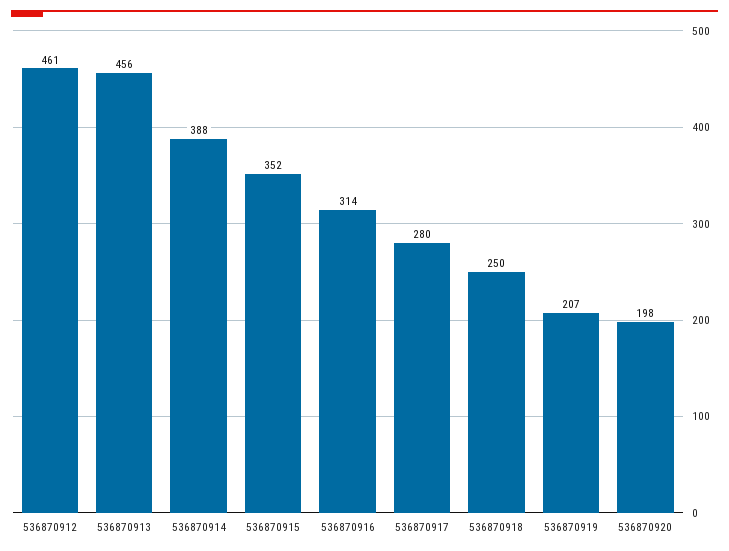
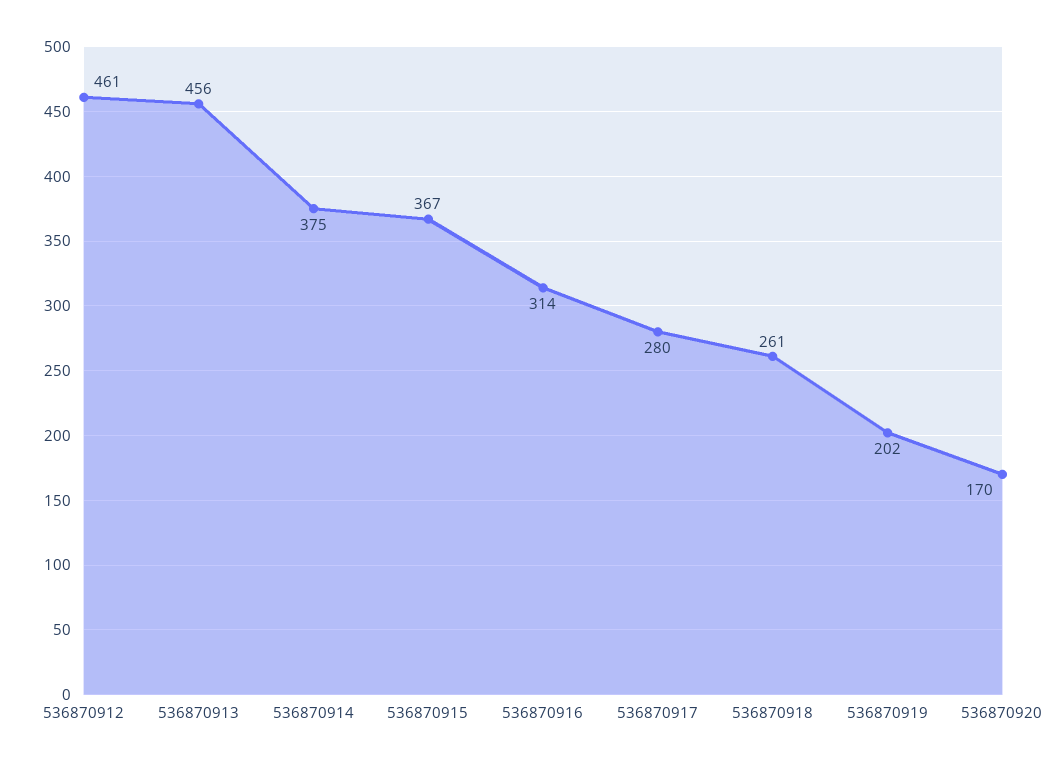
536870914: 388 -> 375
536870915: 352 -> 367
536870918: 250 -> 261
536870919: 207 -> 202
536870920: 198 -> 170

